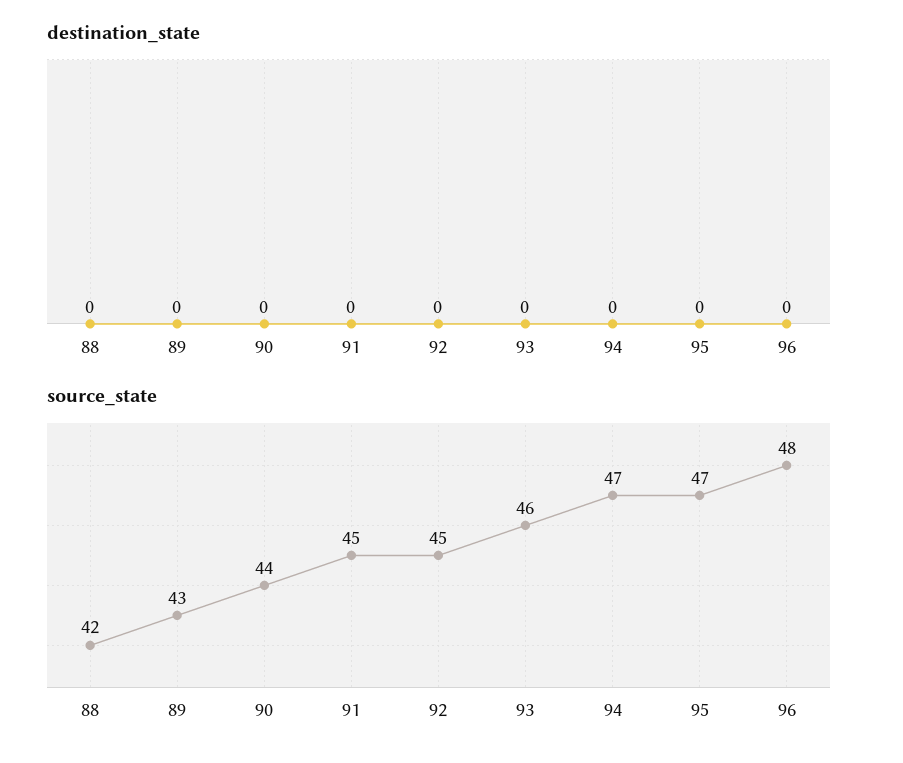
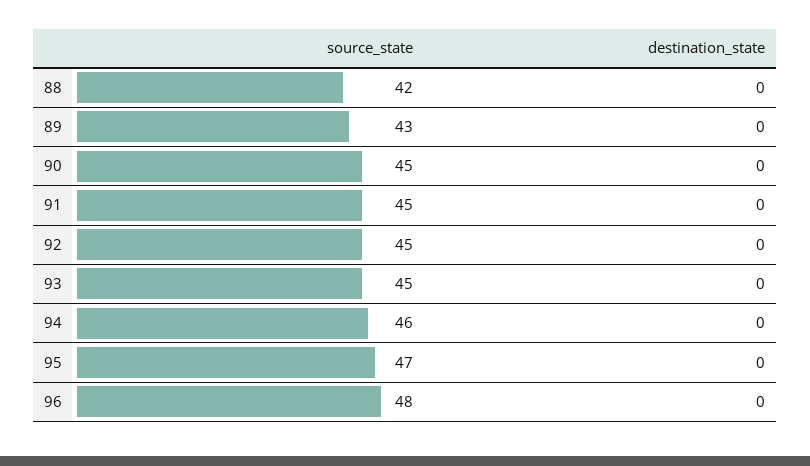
source_state, 90: 44 -> 45
source_state, 93: 46 -> 45
source_state, 94: 47 -> 46

